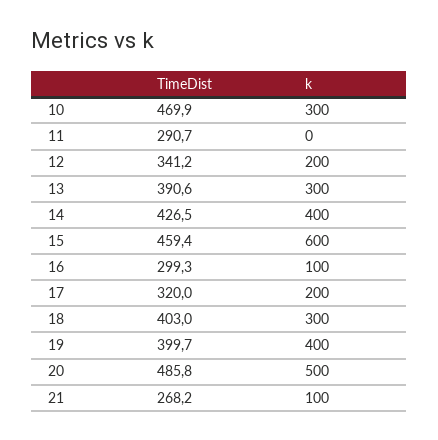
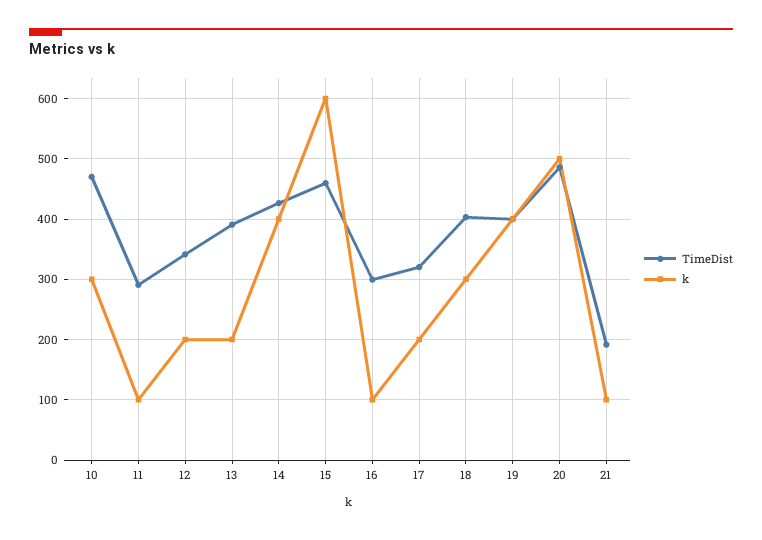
k, 11: 0 -> 100
k, 13: 300 -> 200
TimeDist, 21: 268.2 -> 190

